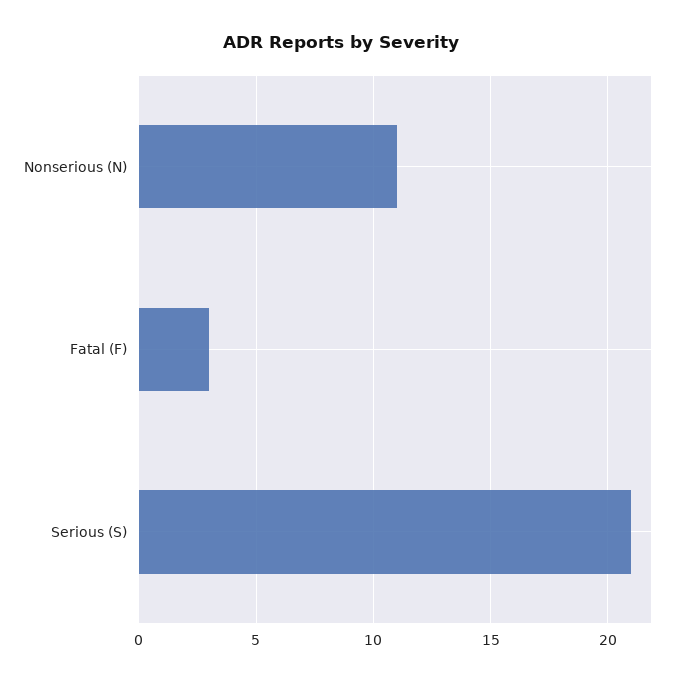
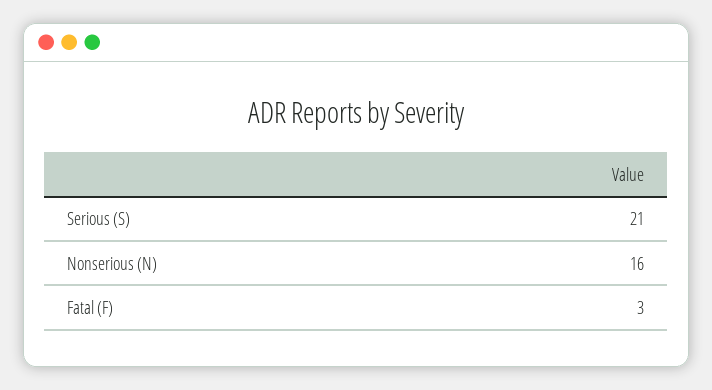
Nonserious (N): 11 -> 16

